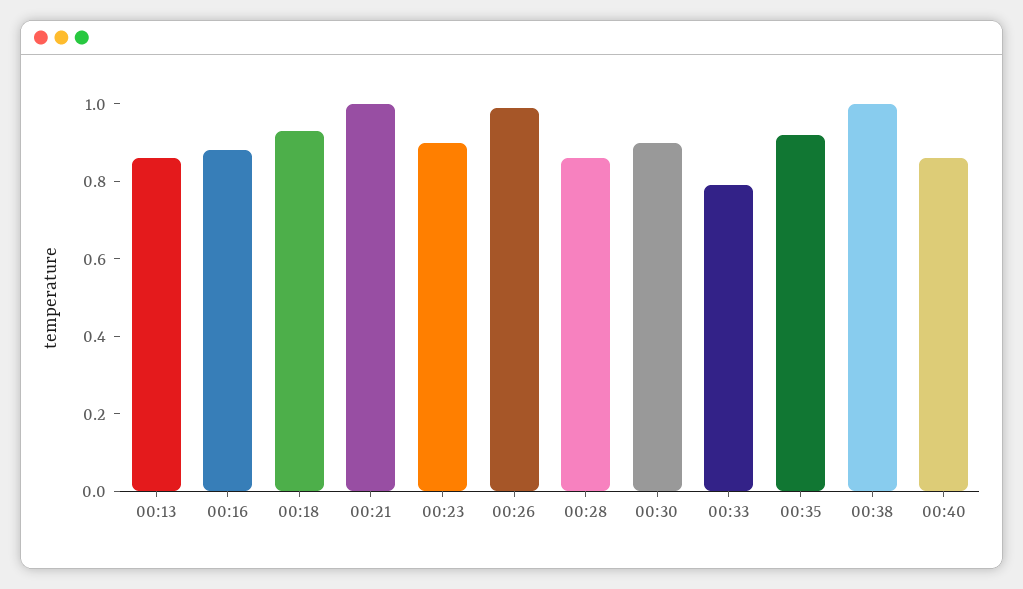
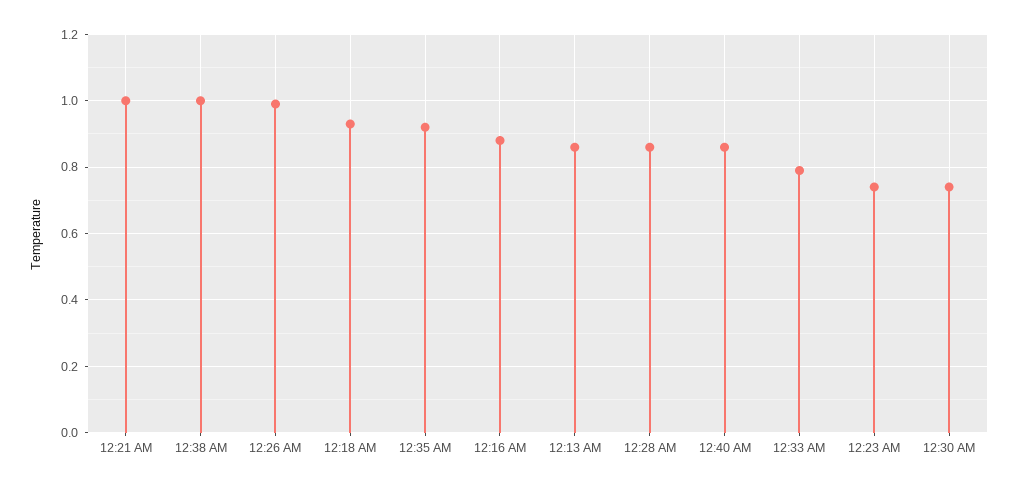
00:23: 0.9 -> 0.75
00:30: 0.9 -> 0.75

